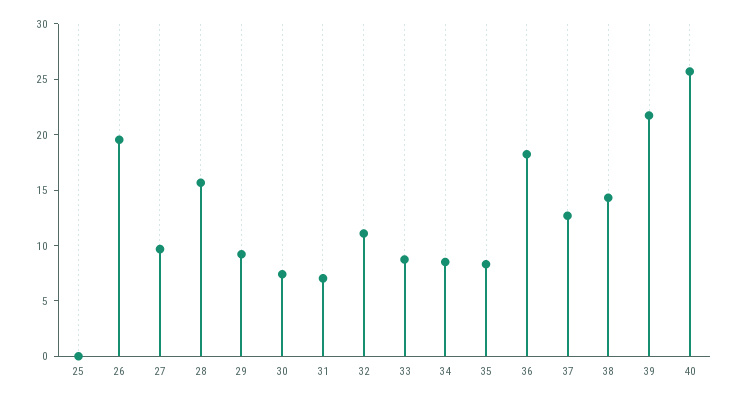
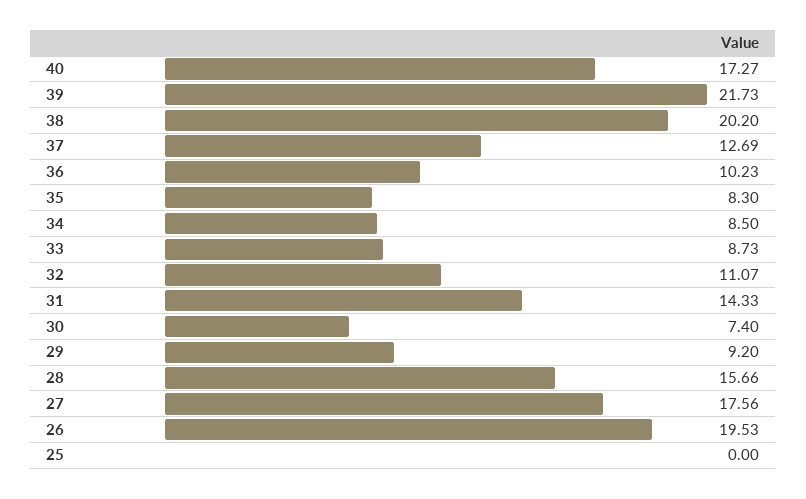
27: 10 -> 17.56
31: 7 -> 14.33
36: 18 -> 10.23
38: 14 -> 20.2
40: 26 -> 17.27

